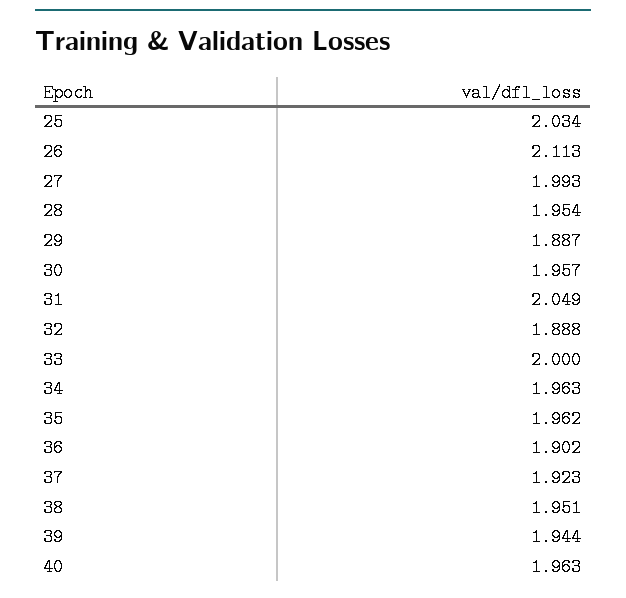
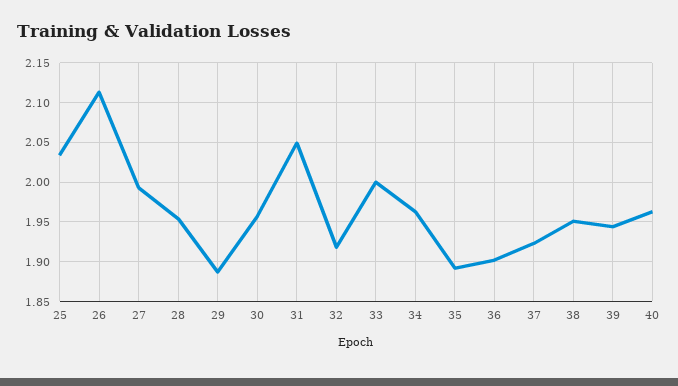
32: 1.888 -> 1.92
35: 1.962 -> 1.89

